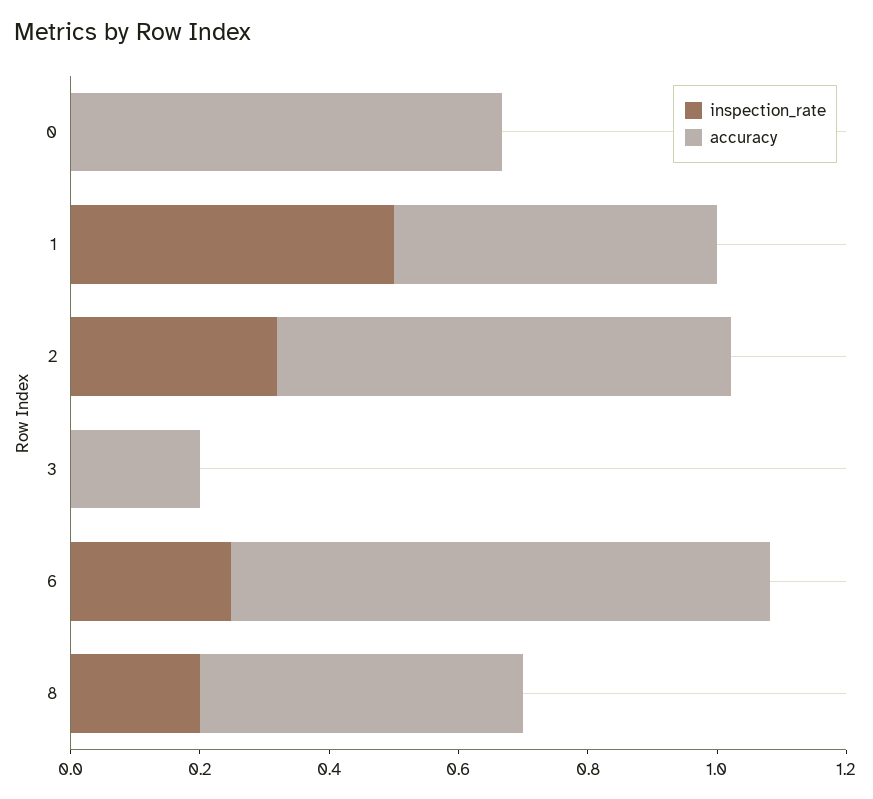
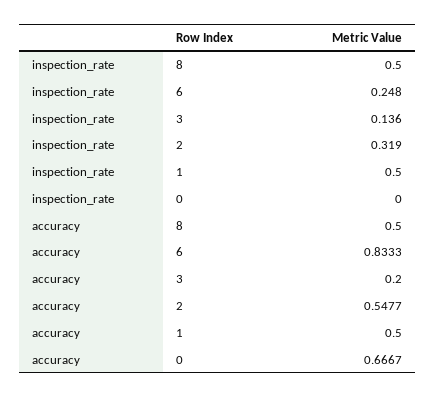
accuracy, 2: 0.7 -> 0.5477
inspection_rate, 3: 0 -> 0.136
inspection_rate, 8: 0.2 -> 0.5

